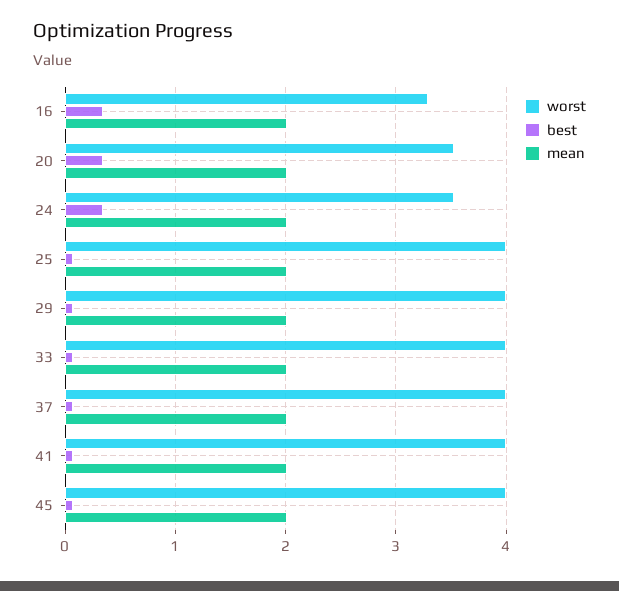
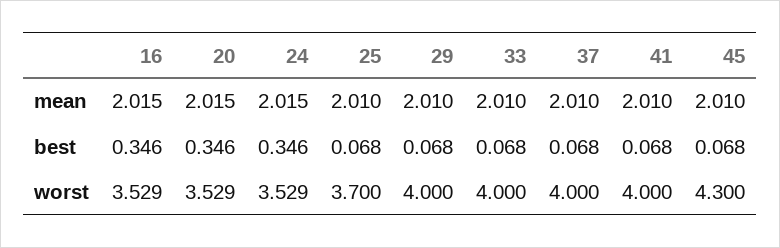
worst, 16: 3.3 -> 3.529
worst, 25: 4 -> 3.7
worst, 45: 4 -> 4.3

